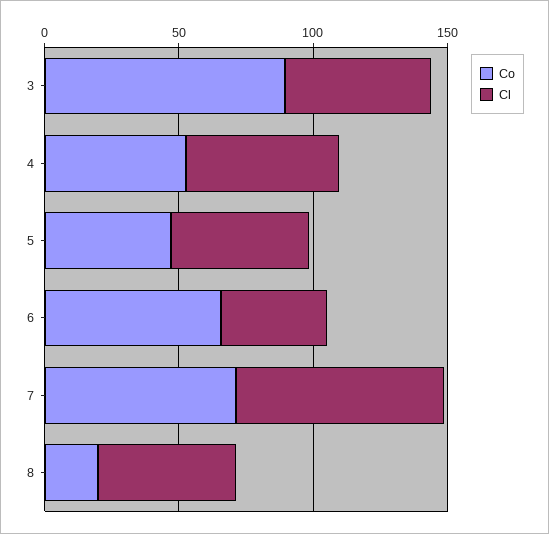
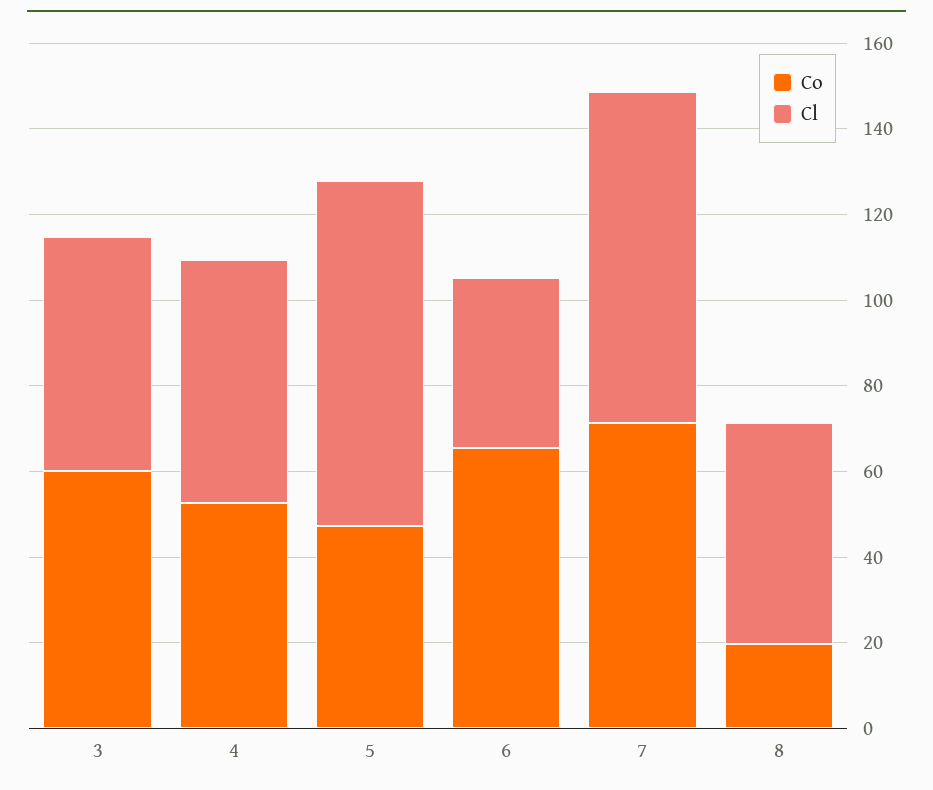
Co, 3: 90 -> 60
Cl, 5: 50 -> 80

